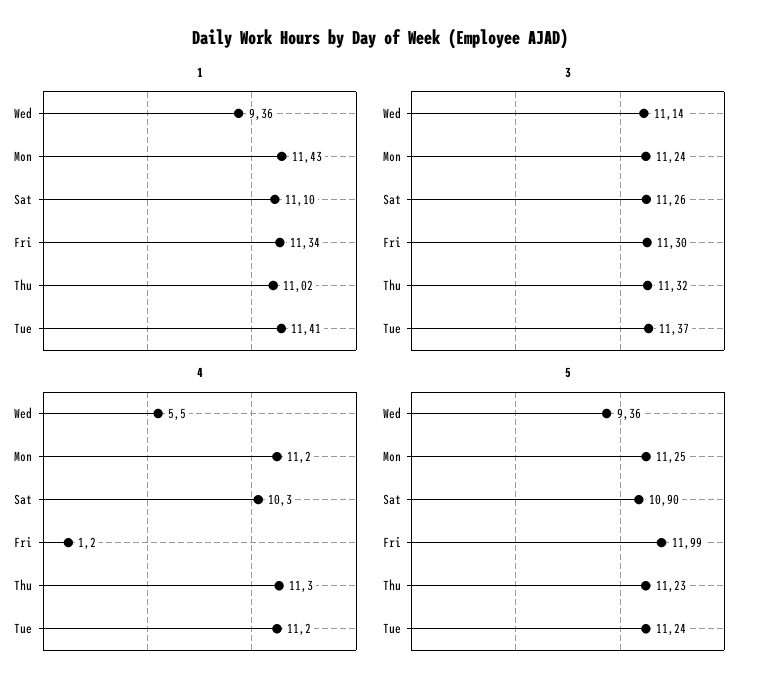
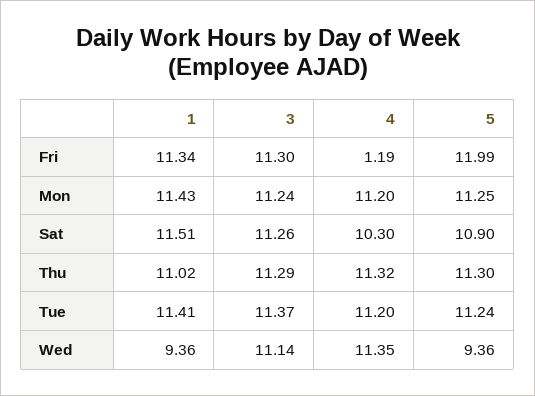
1, Sat: 11.1 -> 11.51
3, Thu: 11.32 -> 11.29
4, Wed: 5.5 -> 11.35
5, Thu: 11.23 -> 11.3

